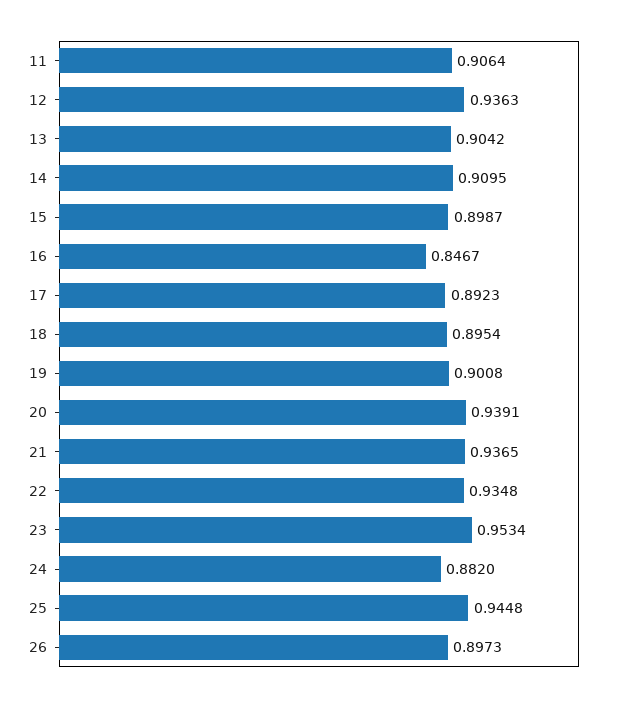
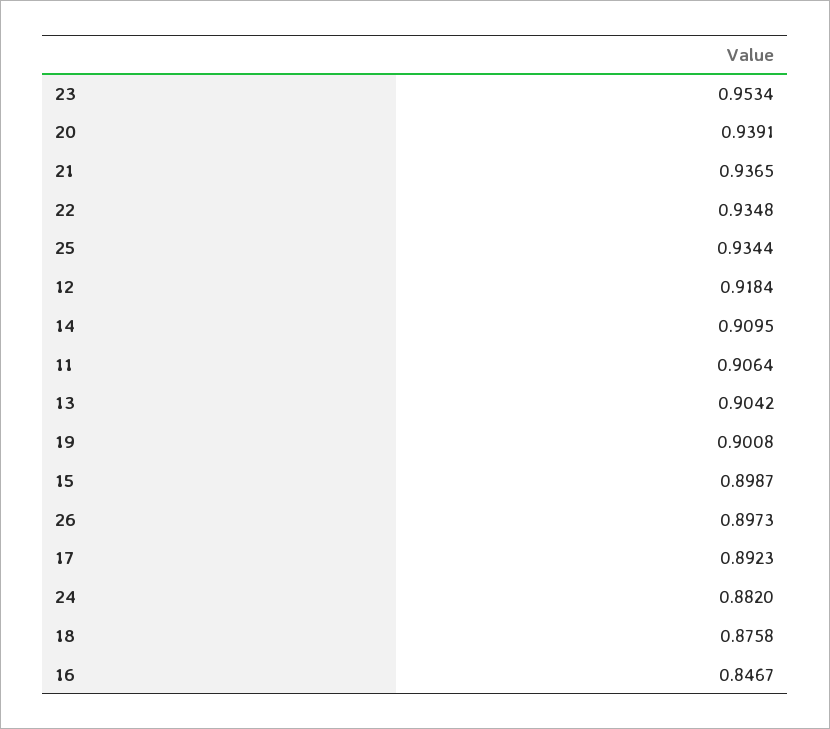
12: 0.9363 -> 0.9184
18: 0.8954 -> 0.8758
25: 0.9448 -> 0.9344

